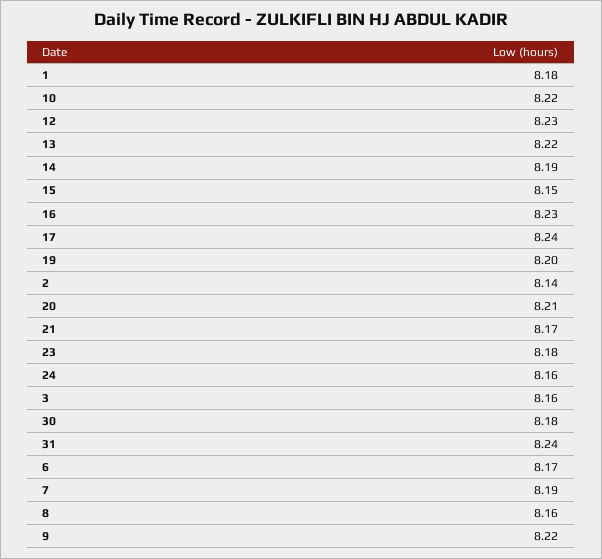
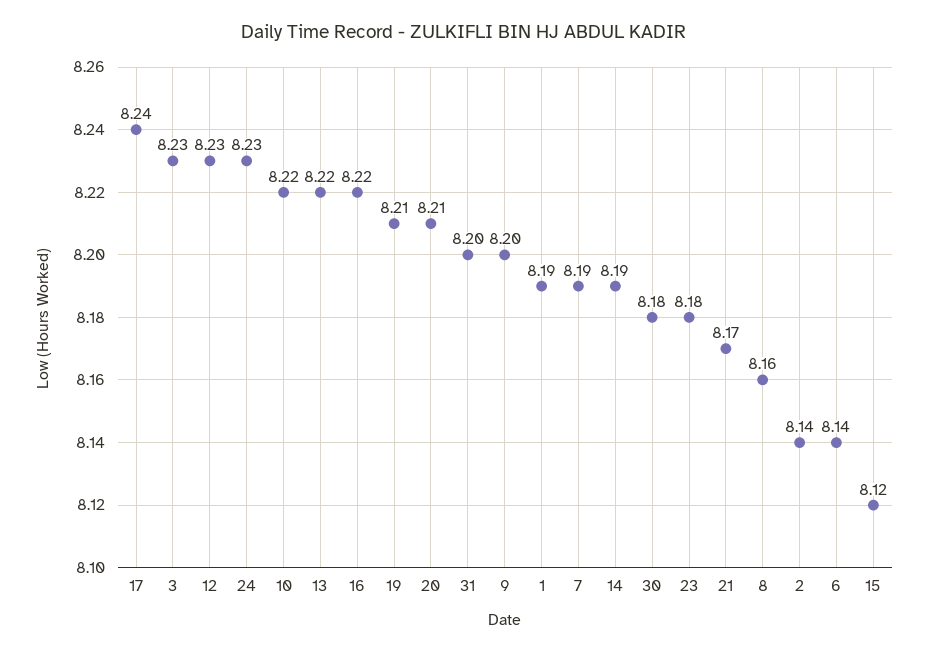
1: 8.18 -> 8.19
15: 8.15 -> 8.12
16: 8.23 -> 8.22
19: 8.2 -> 8.21
24: 8.16 -> 8.23
3: 8.16 -> 8.23
31: 8.24 -> 8.2
6: 8.17 -> 8.14
9: 8.22 -> 8.2

